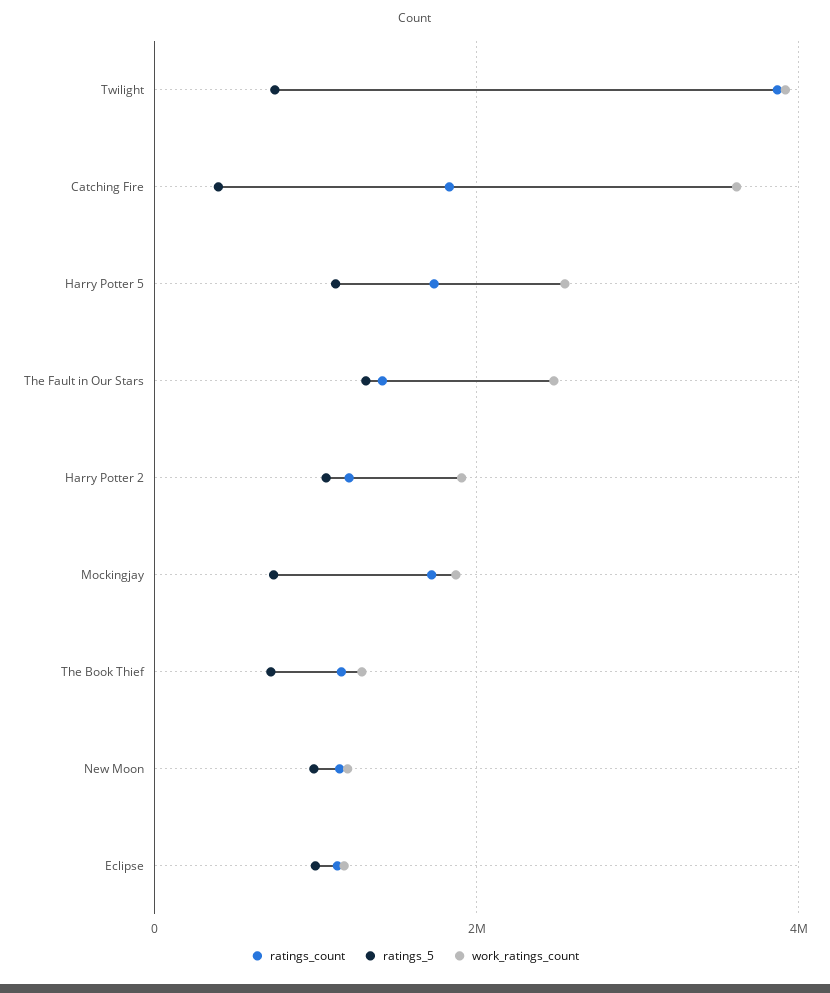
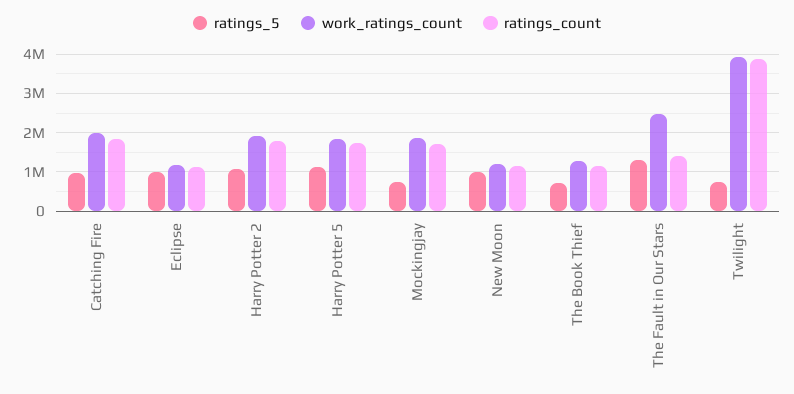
ratings_5, Catching Fire: 400000 -> 1000000
work_ratings_count, Catching Fire: 3600000 -> 2000000
work_ratings_count, Harry Potter 5: 2600000 -> 1800000
ratings_count, Harry Potter 2: 1200000 -> 1800000

